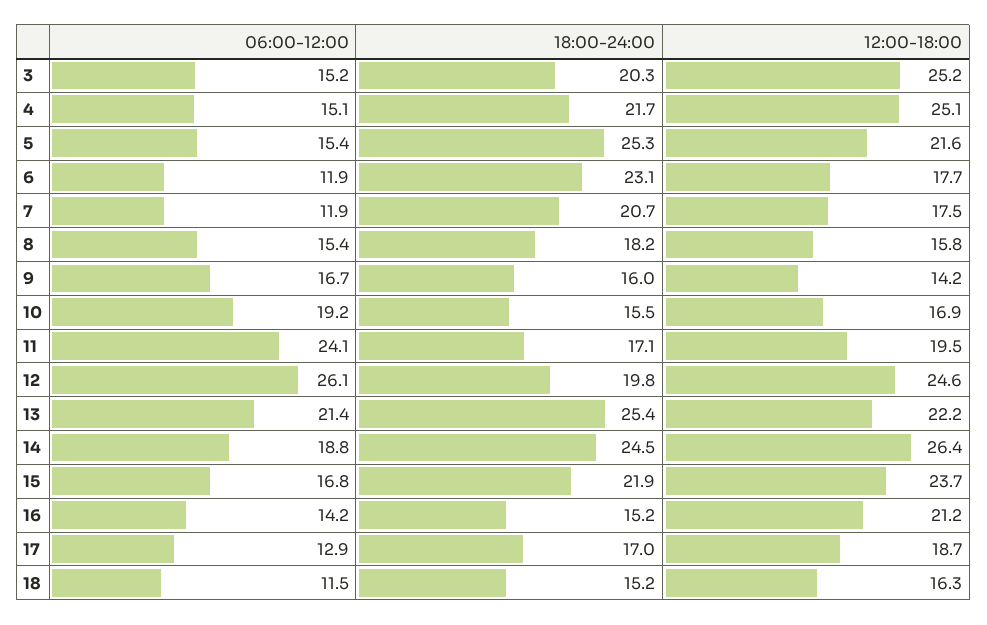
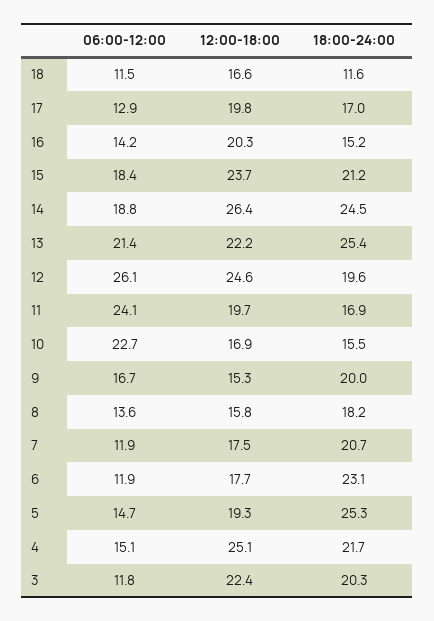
06:00-12:00, 3: 15.2 -> 11.8
12:00-18:00, 3: 25.2 -> 22.4
06:00-12:00, 5: 15.4 -> 14.7
12:00-18:00, 5: 21.6 -> 19.3
06:00-12:00, 8: 15.4 -> 13.6
18:00-24:00, 9: 16 -> 20
12:00-18:00, 9: 14.2 -> 15.3
06:00-12:00, 10: 19.2 -> 22.7
18:00-24:00, 11: 17.1 -> 16.9
12:00-18:00, 11: 19.5 -> 19.7
18:00-24:00, 12: 19.8 -> 19.6
06:00-12:00, 15: 16.8 -> 18.4
18:00-24:00, 15: 21.9 -> 21.2
12:00-18:00, 16: 21.2 -> 20.3
12:00-18:00, 17: 18.7 -> 19.8
18:00-24:00, 18: 15.2 -> 11.6
12:00-18:00, 18: 16.3 -> 16.6

